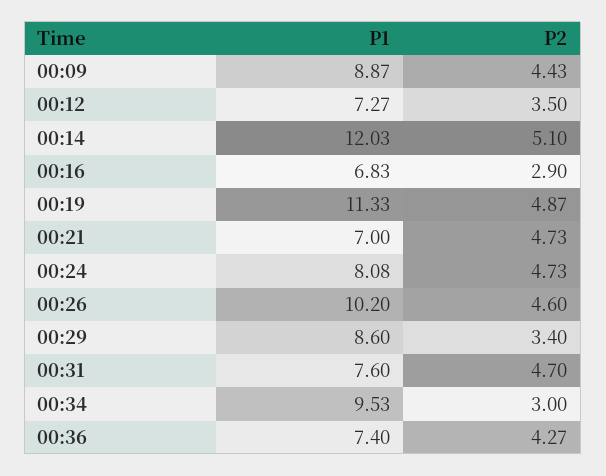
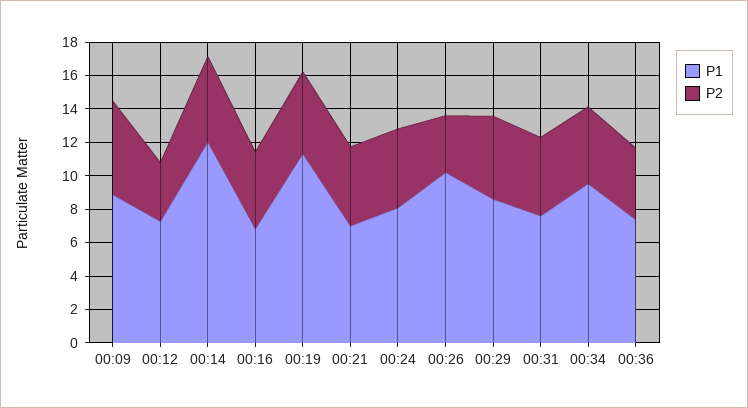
P2, 00:09: 4.43 -> 5.5
P2, 00:16: 2.9 -> 4.5
P2, 00:26: 4.6 -> 3.5
P2, 00:29: 3.4 -> 5
P2, 00:34: 3 -> 4.5

